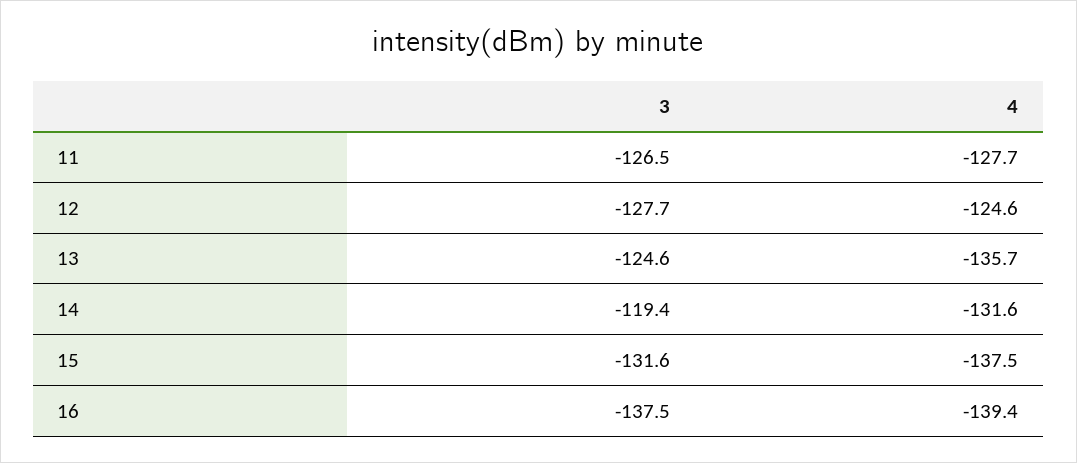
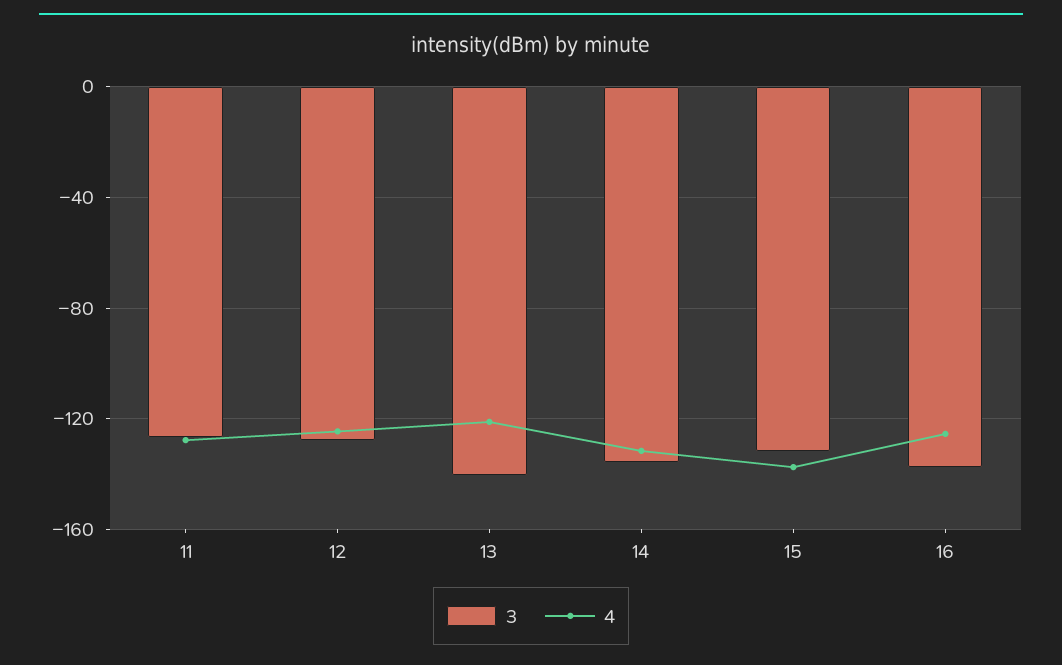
3, 13: -124.6 -> -140
4, 13: -135.7 -> -120
3, 14: -119.4 -> -135
4, 16: -139.4 -> -125

